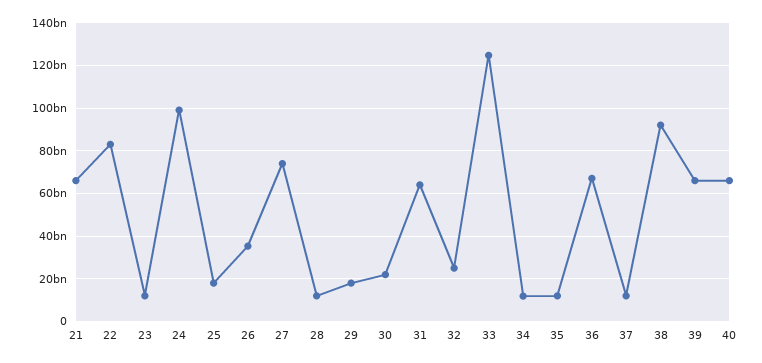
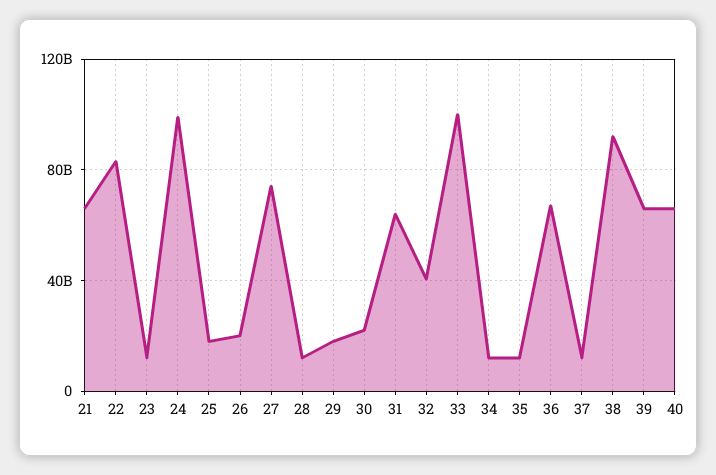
26: 35000000000 -> 20000000000
32: 25000000000 -> 40000000000
33: 125000000000 -> 100000000000

